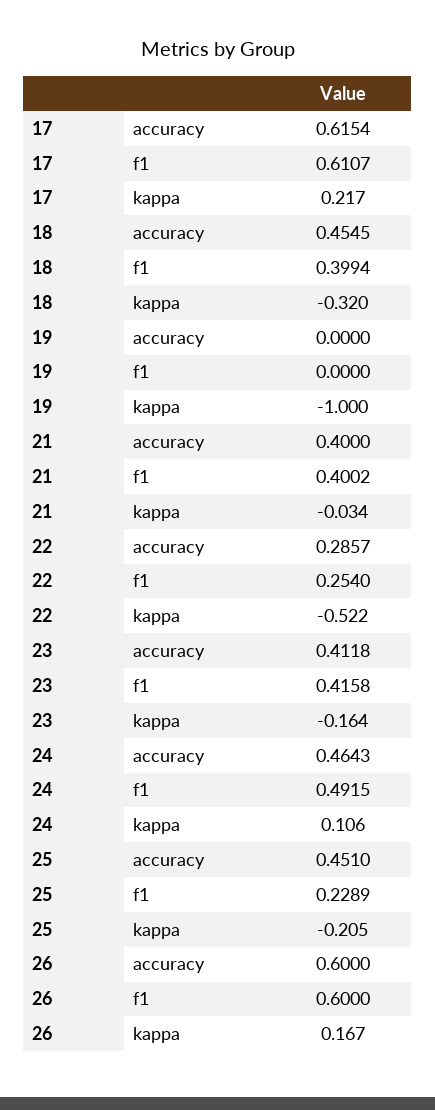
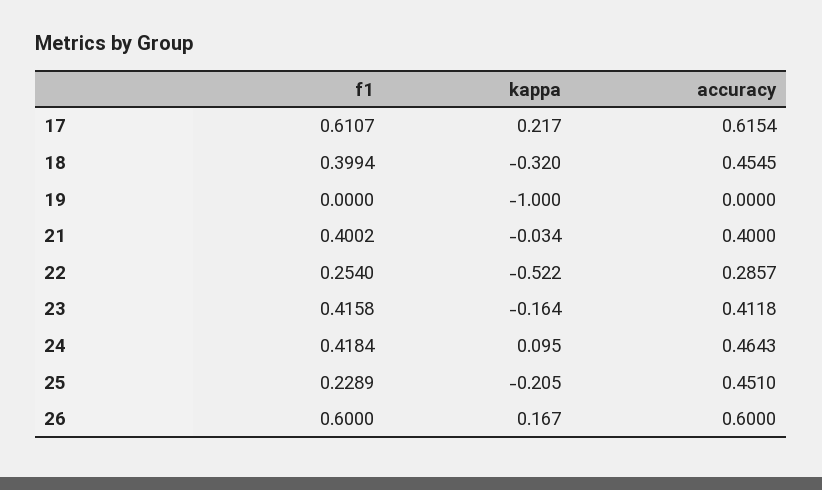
24, f1: 0.4915 -> 0.4184
24, kappa: 0.106 -> 0.095

